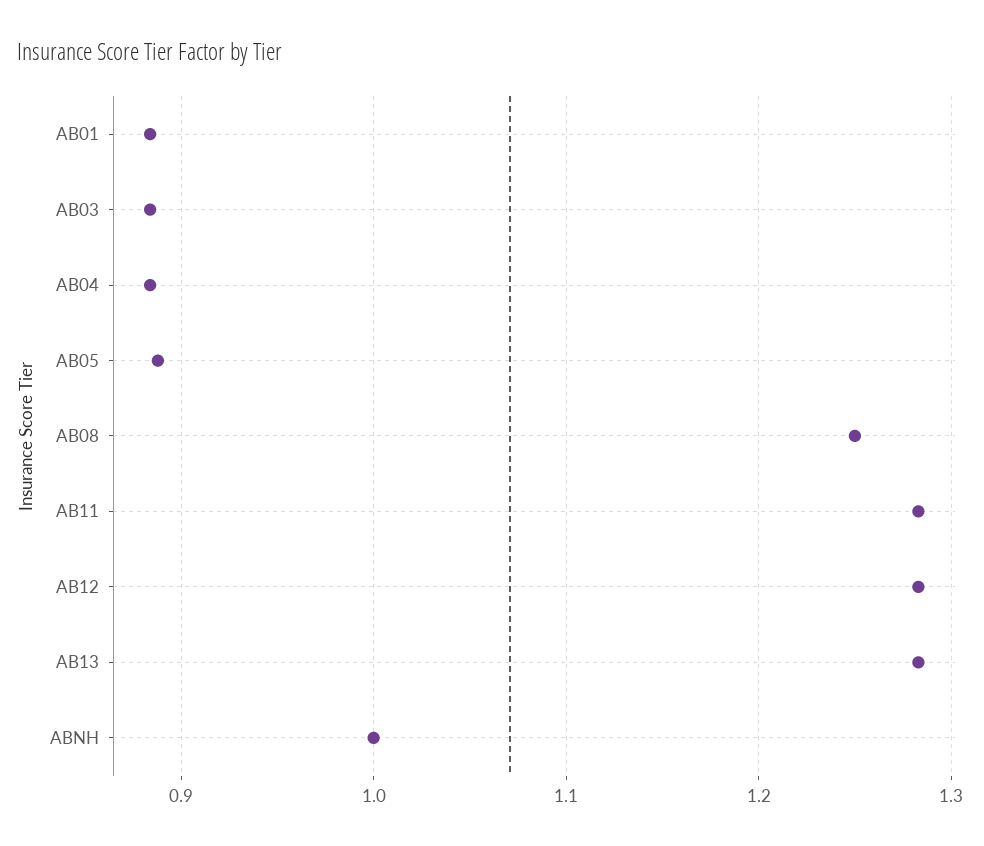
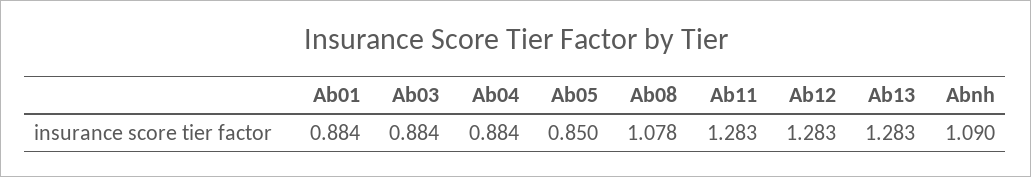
AB05: 0.89 -> 0.85
AB08: 1.25 -> 1.078
ABNH: 1 -> 1.09

